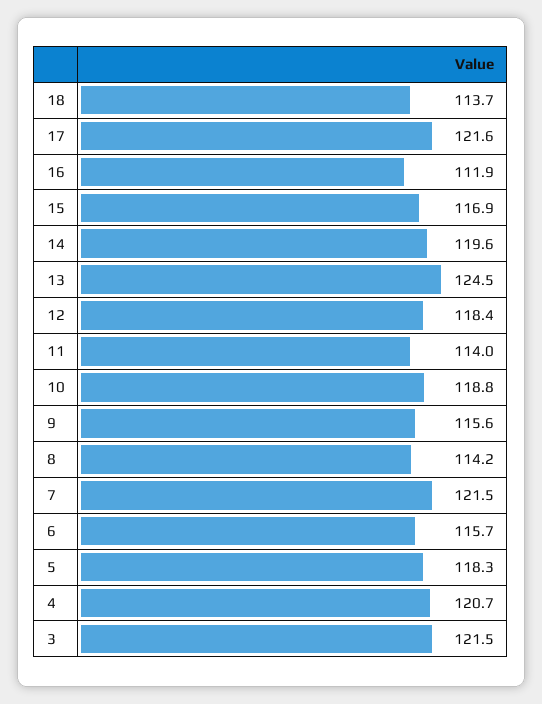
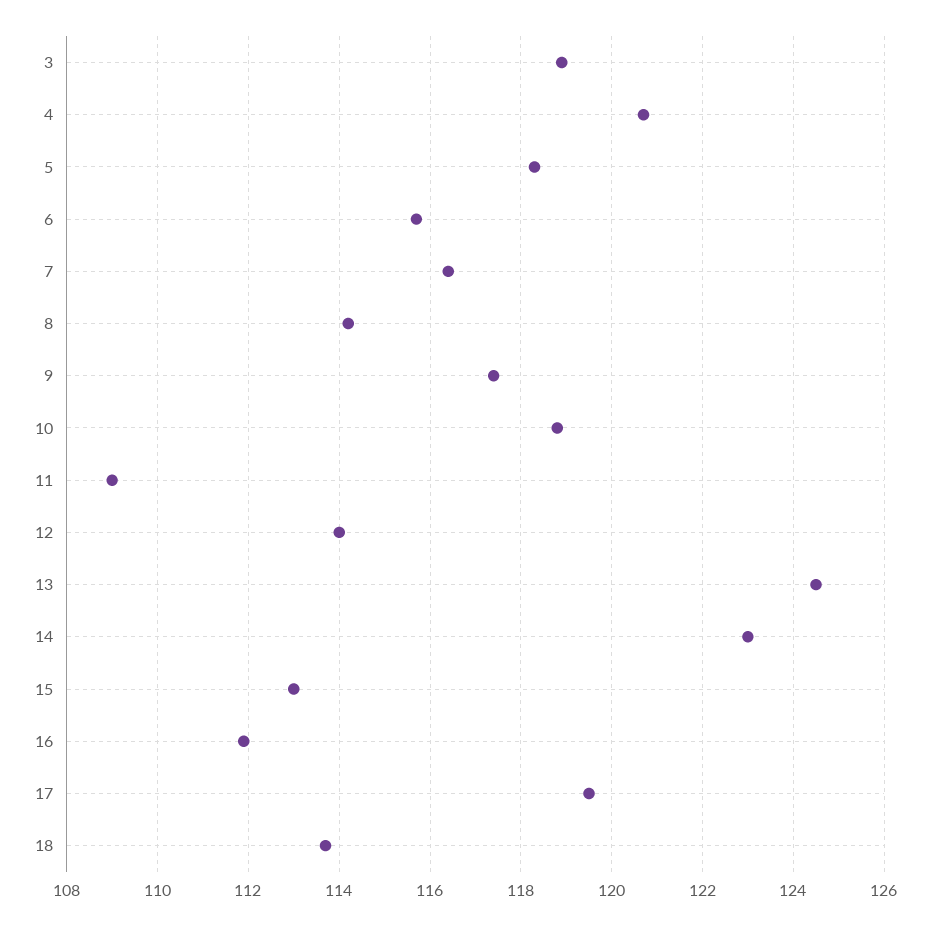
17: 121.6 -> 119.5
15: 116.9 -> 113
14: 119.6 -> 123
12: 118.4 -> 114
11: 114 -> 109
9: 115.6 -> 117.5
7: 121.5 -> 116.5
3: 121.5 -> 119

